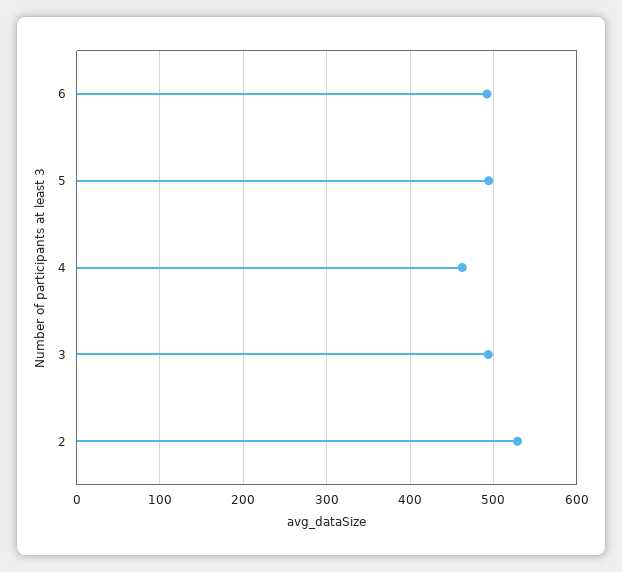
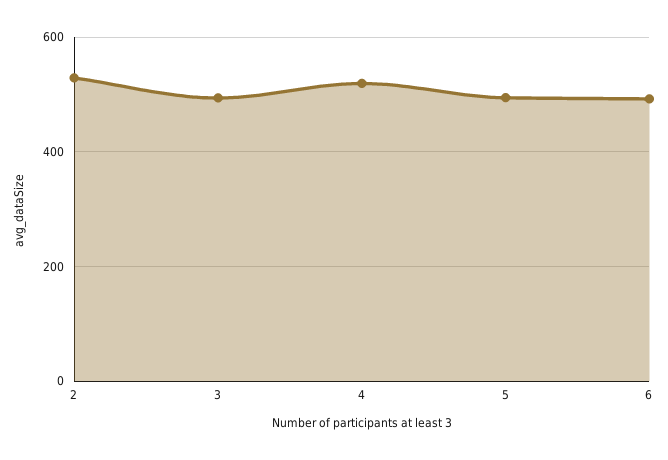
4: 460 -> 520

